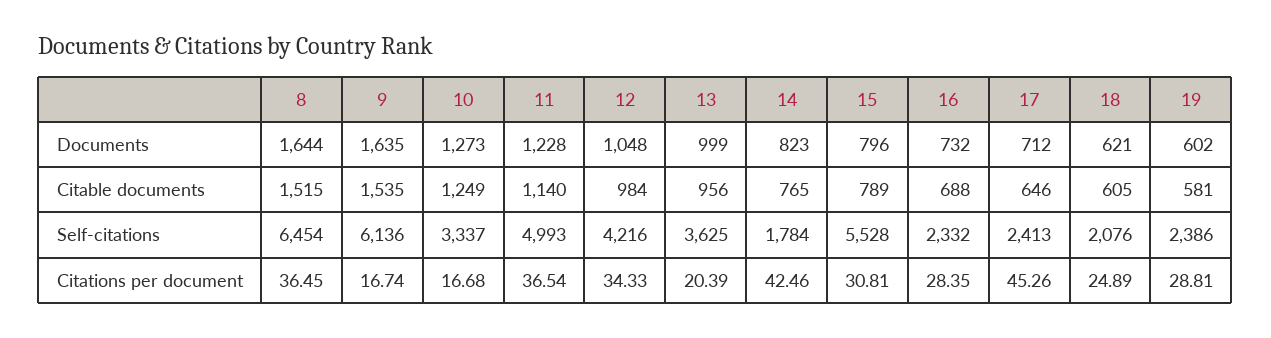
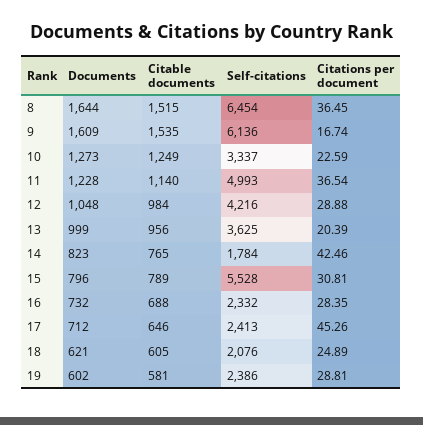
9, Documents: 1635 -> 1609
10, Citations per document: 16.68 -> 22.59
12, Citations per document: 34.33 -> 28.88

